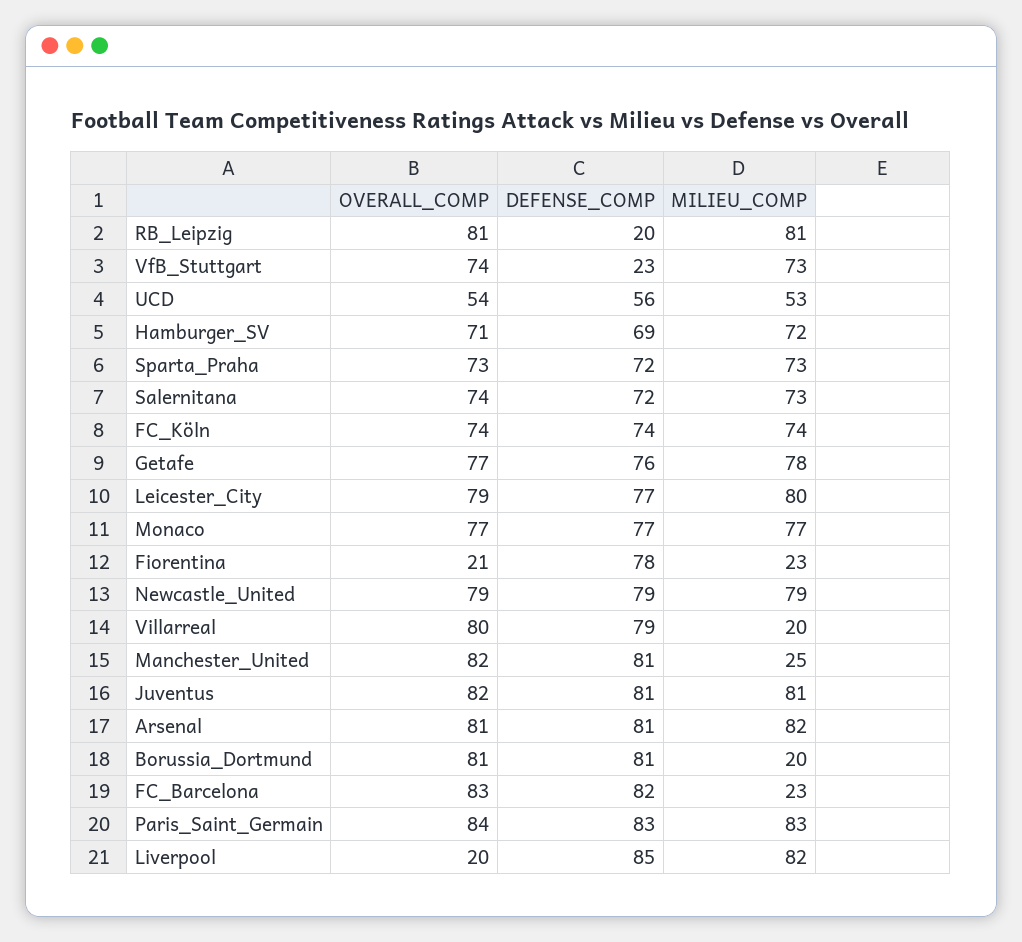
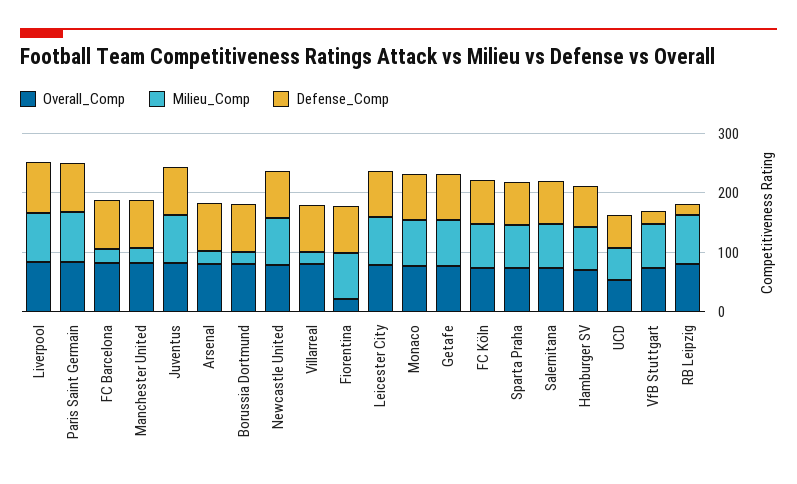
MILIEU_COMP, Fiorentina: 23 -> 80
MILIEU_COMP, Arsenal: 82 -> 20
OVERALL_COMP, Liverpool: 20 -> 80

